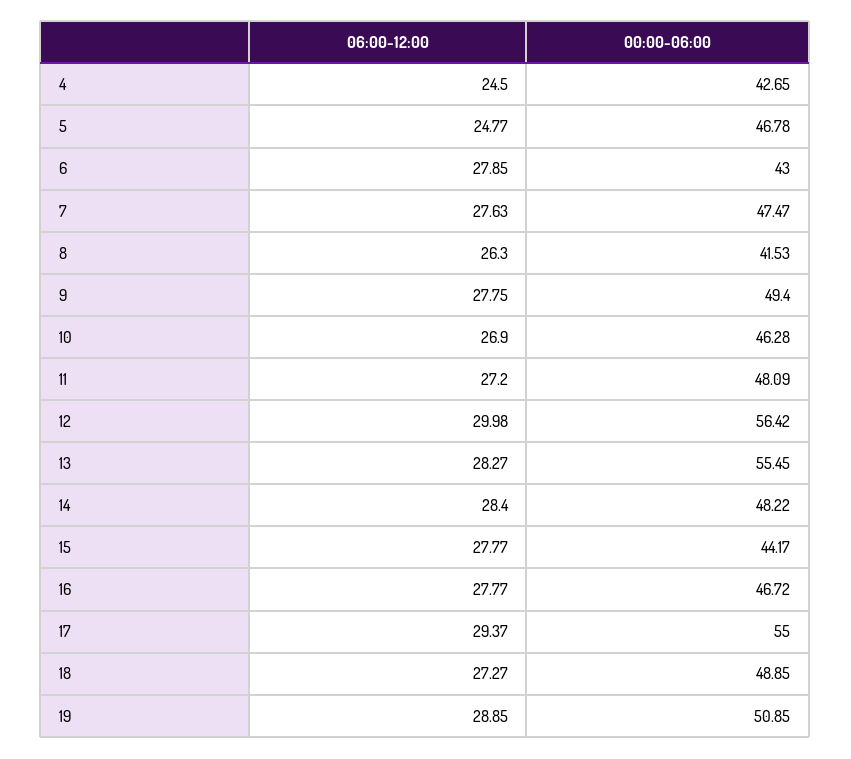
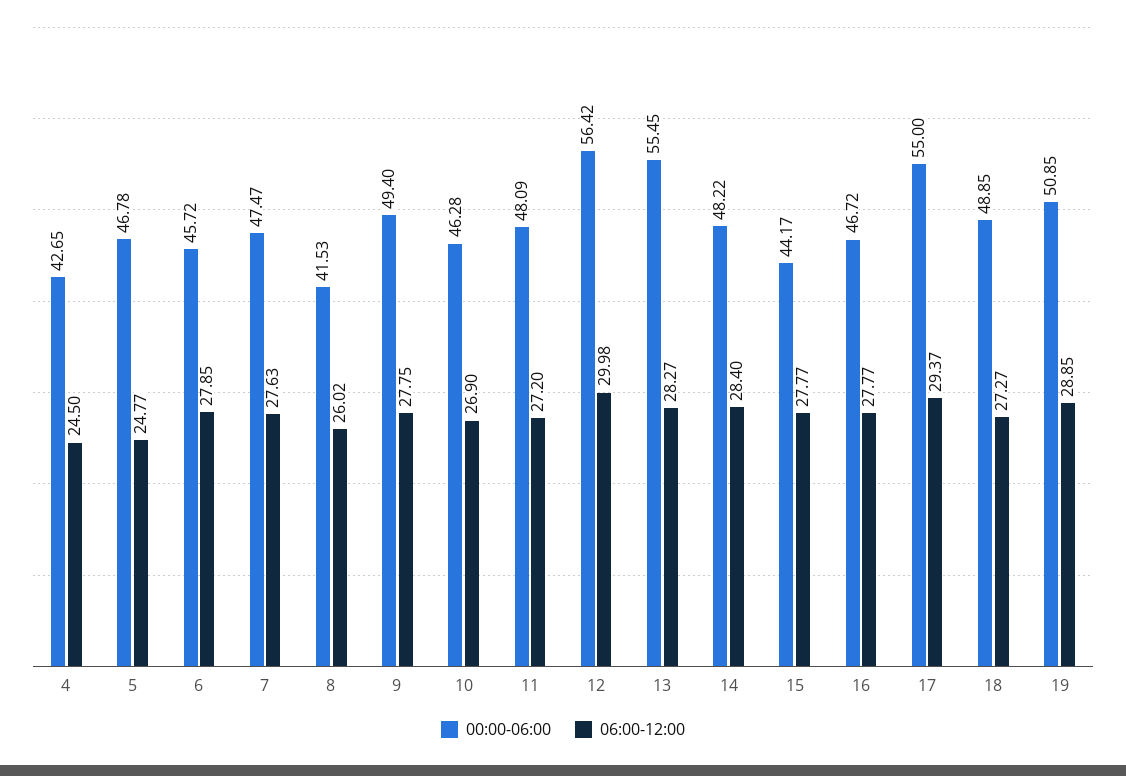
00:00-06:00, 6: 43 -> 45.72
06:00-12:00, 8: 26.3 -> 26.02

